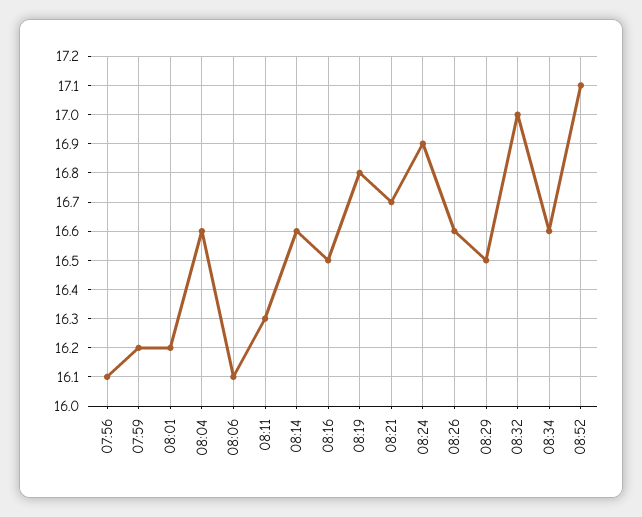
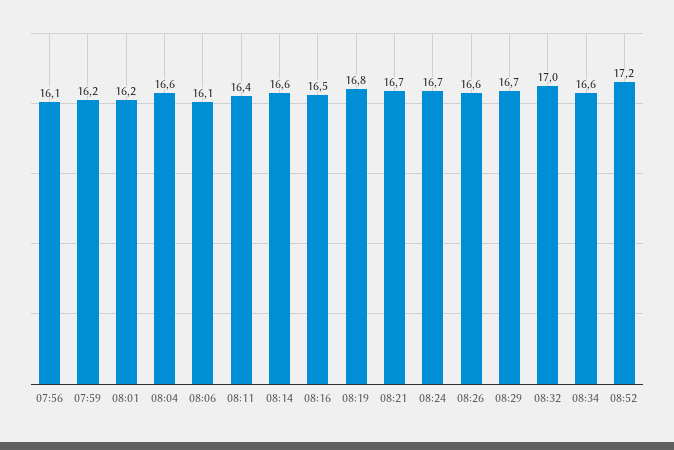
08:11: 16.3 -> 16.4
08:24: 16.9 -> 16.7
08:29: 16.5 -> 16.7
08:52: 17.1 -> 17.2

